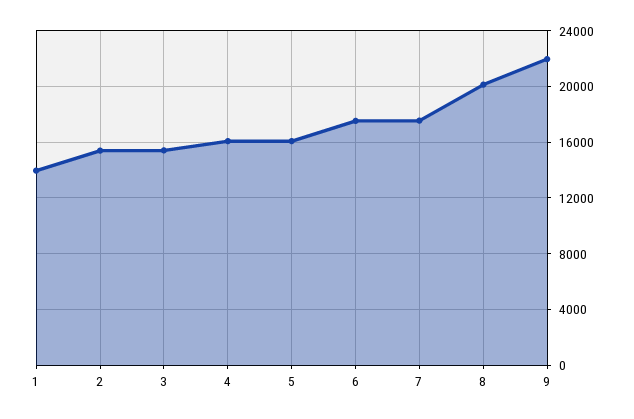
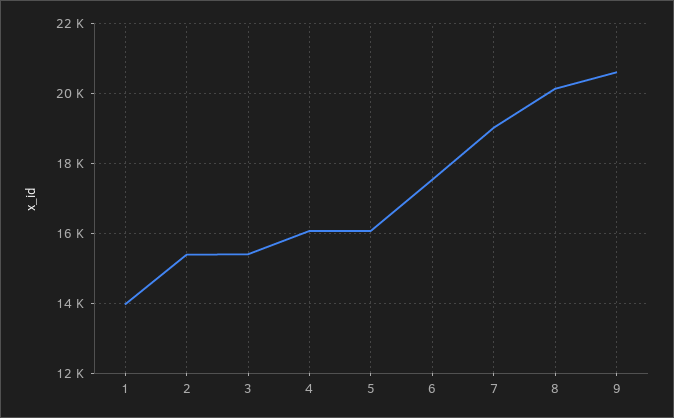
7: 17500 -> 19000
9: 22000 -> 20600

